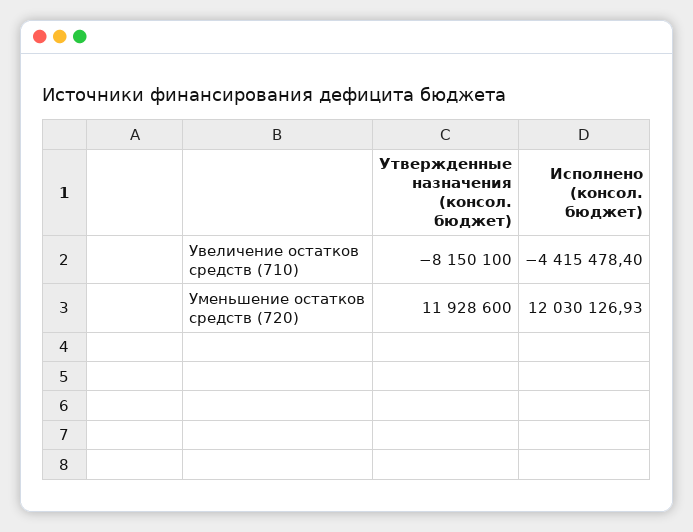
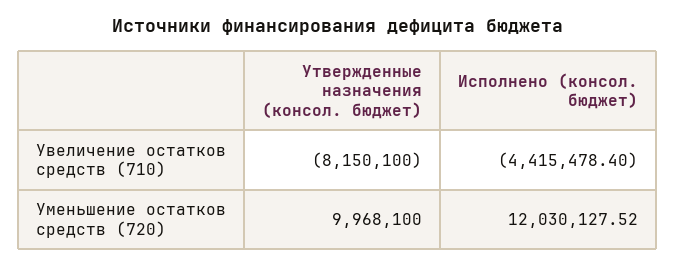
Утвержденные назначения (консол. бюджет), Уменьшение остатков средств (720): 11928600 -> 9968100
Исполнено (консол. бюджет), Уменьшение остатков средств (720): 12030126.93 -> 12030127.52

